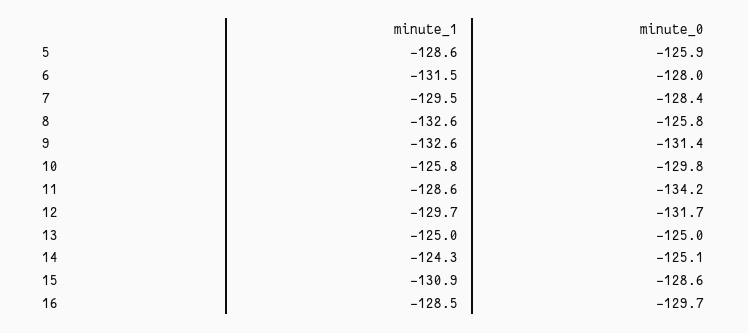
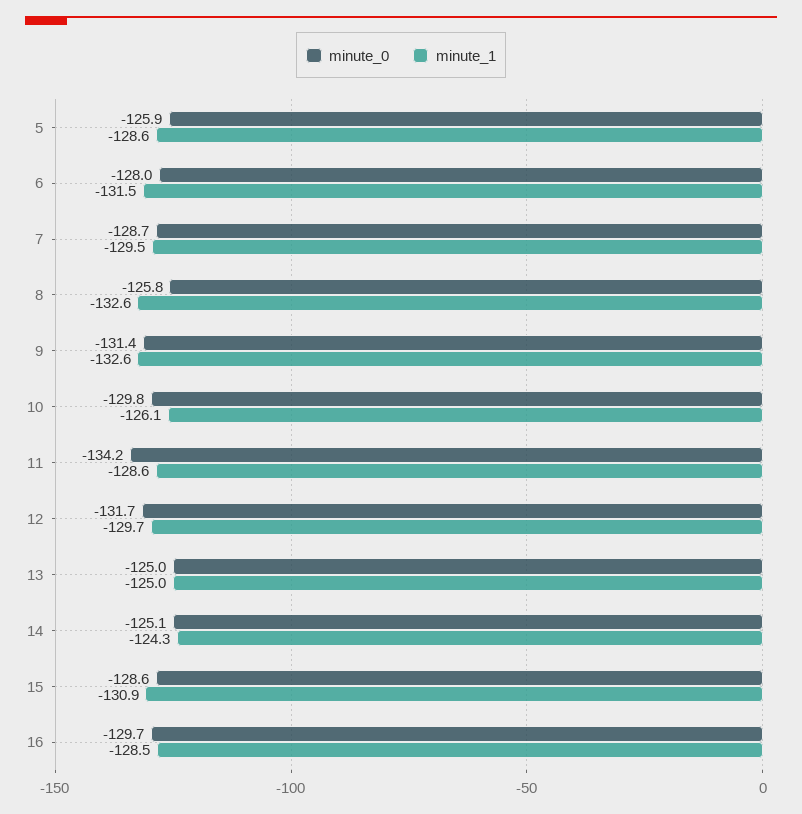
minute_0, 7: -128.4 -> -128.7
minute_1, 10: -125.8 -> -126.1

